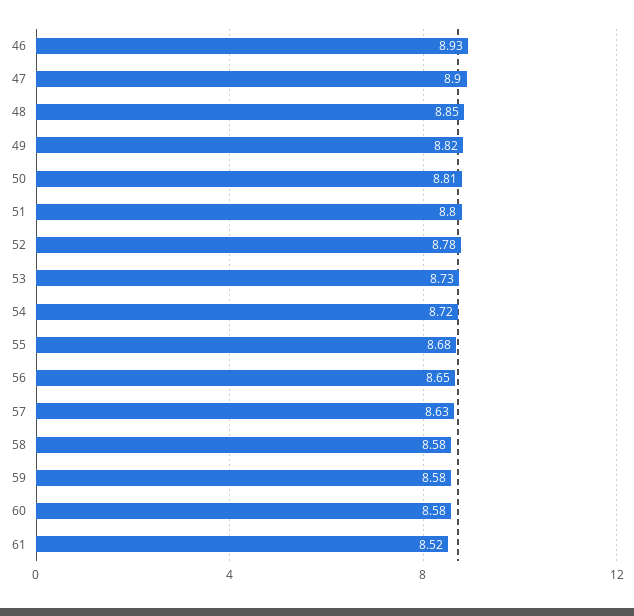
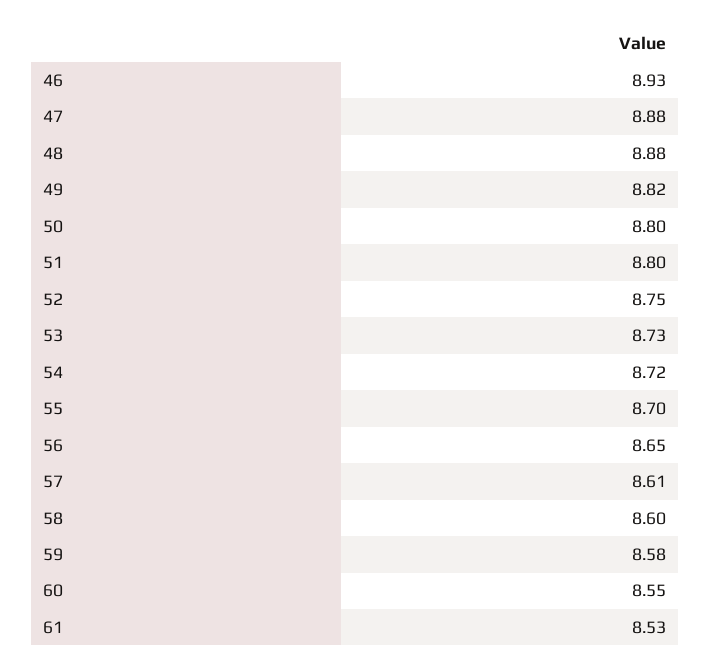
47: 8.9 -> 8.88
48: 8.85 -> 8.88
50: 8.81 -> 8.8
52: 8.78 -> 8.75
55: 8.68 -> 8.7
57: 8.63 -> 8.61
58: 8.58 -> 8.6
60: 8.58 -> 8.55
61: 8.52 -> 8.53

